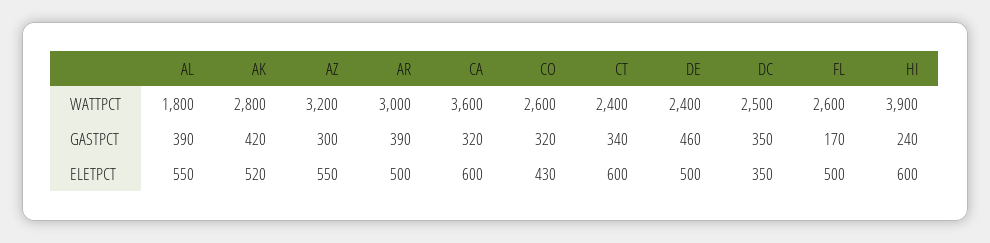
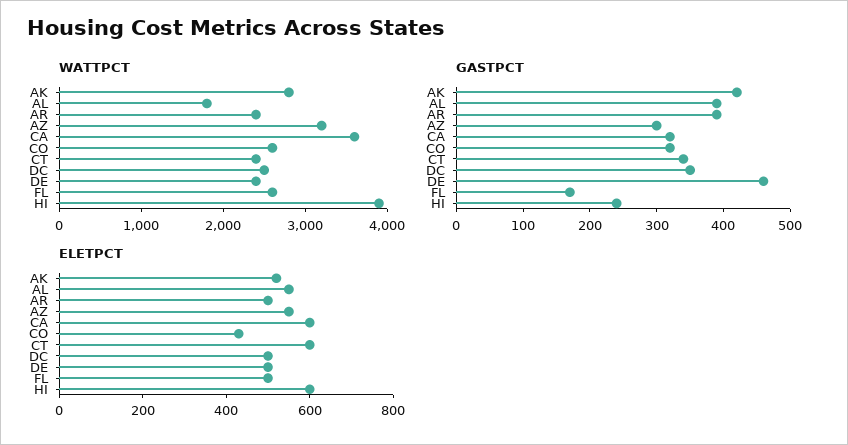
WATTPCT, AR: 3000 -> 2400
ELETPCT, DC: 350 -> 500

